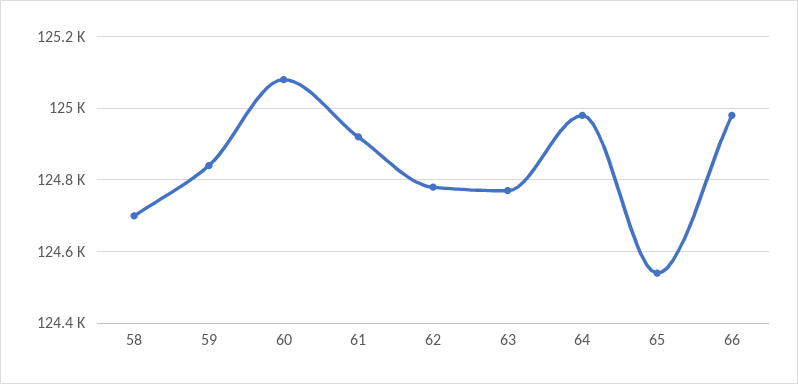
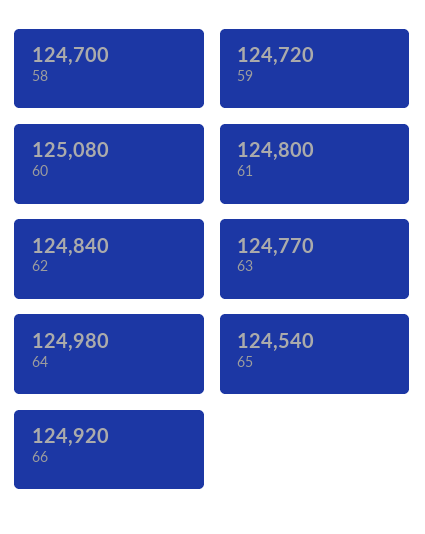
59: 124840 -> 124720
61: 124920 -> 124800
62: 124780 -> 124840
66: 124980 -> 124920

